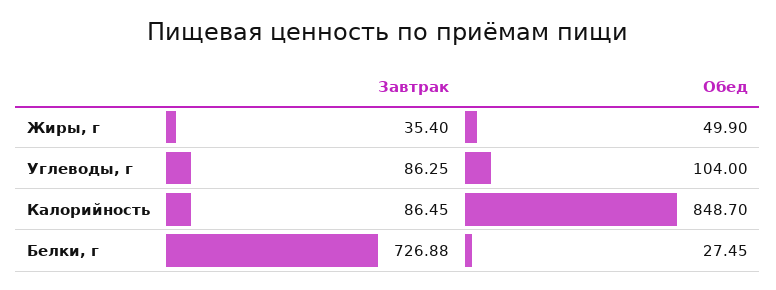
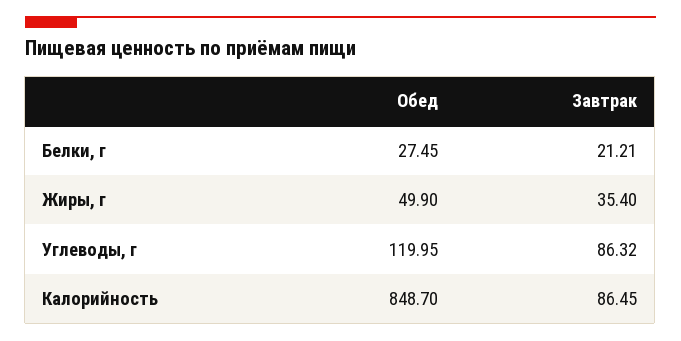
Завтрак, Углеводы, г: 86.25 -> 86.32
Обед, Углеводы, г: 104 -> 119.95
Завтрак, Белки, г: 726.88 -> 21.21

